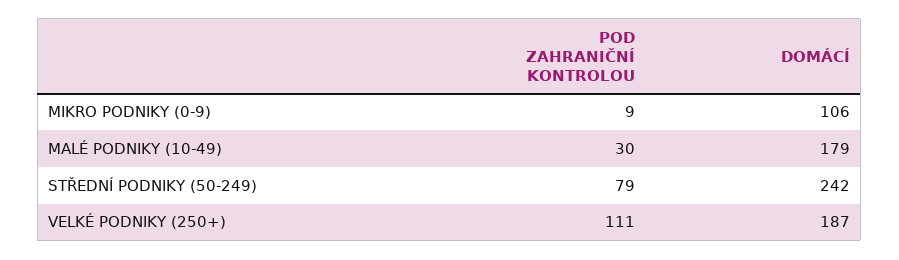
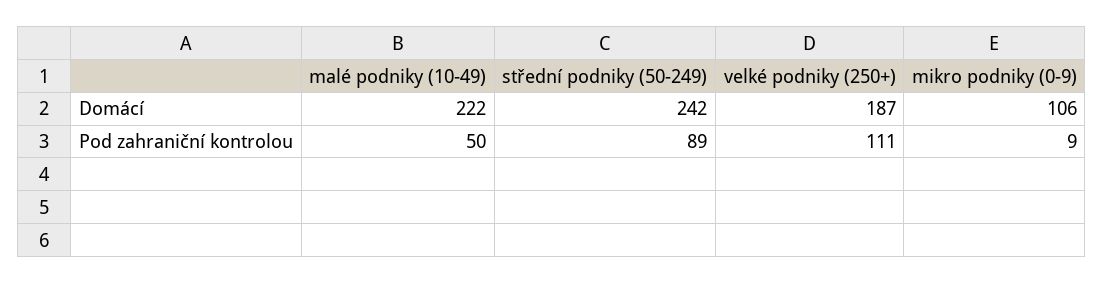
POD ZAHRANIČNÍ KONTROLOU, MALÉ PODNIKY (10-49): 30 -> 50
DOMÁCÍ, MALÉ PODNIKY (10-49): 179 -> 222
POD ZAHRANIČNÍ KONTROLOU, STŘEDNÍ PODNIKY (50-249): 79 -> 89

